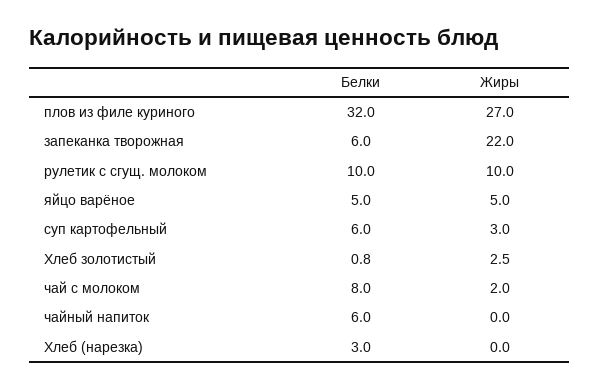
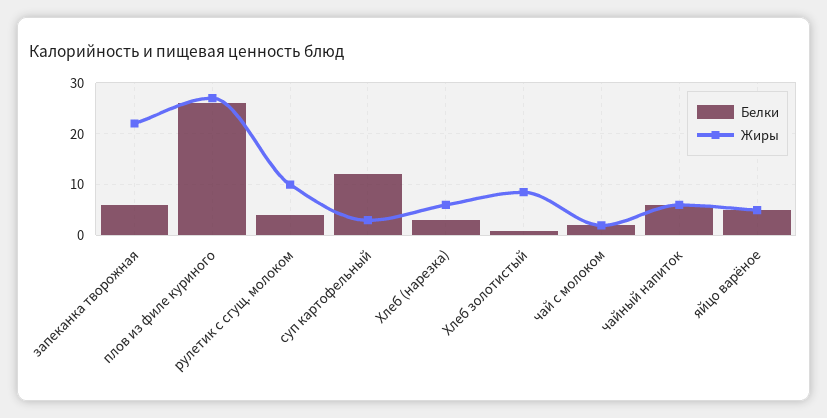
Белки, плов из филе куриного: 32 -> 26
Белки, рулетик с сгущ. молоком: 10 -> 4
Белки, суп картофельный: 6 -> 12
Жиры, Хлеб золотистый: 2.5 -> 8
Белки, чай с молоком: 8 -> 2
Жиры, чайный напиток: 0 -> 6
Жиры, Хлеб (нарезка): 0 -> 6

